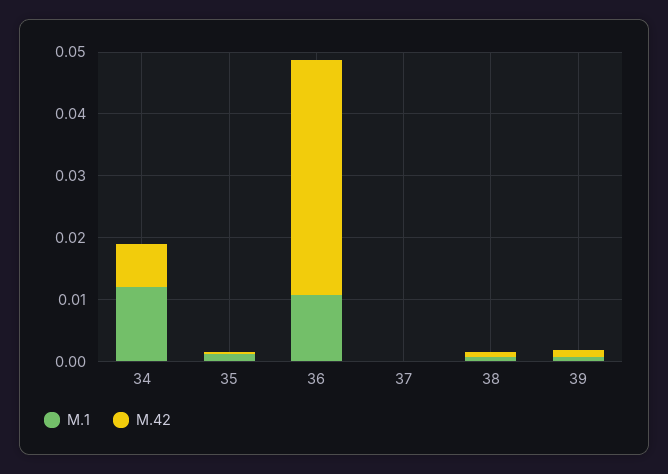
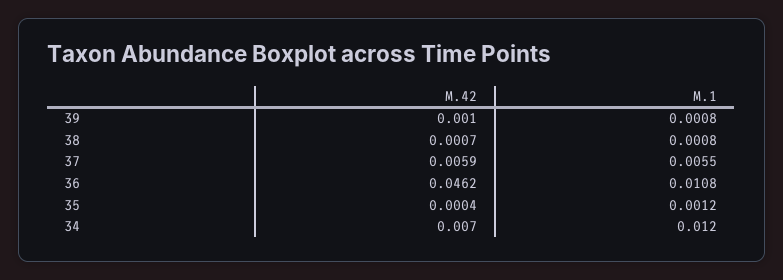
M.42, 36: 0.038 -> 0.0462
M.1, 37: 0 -> 0.0055
M.42, 37: 0 -> 0.0059

